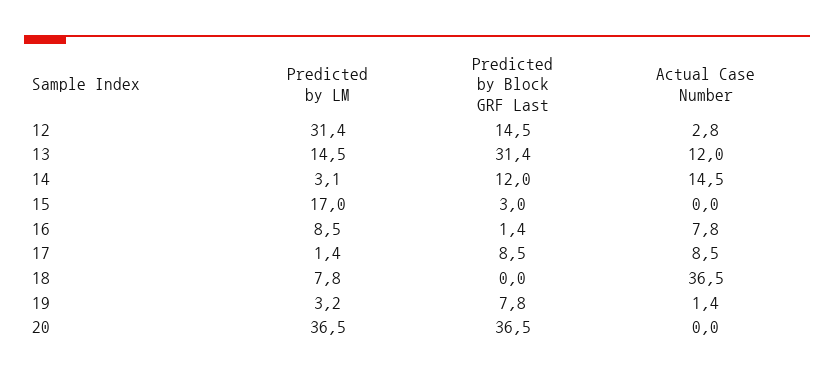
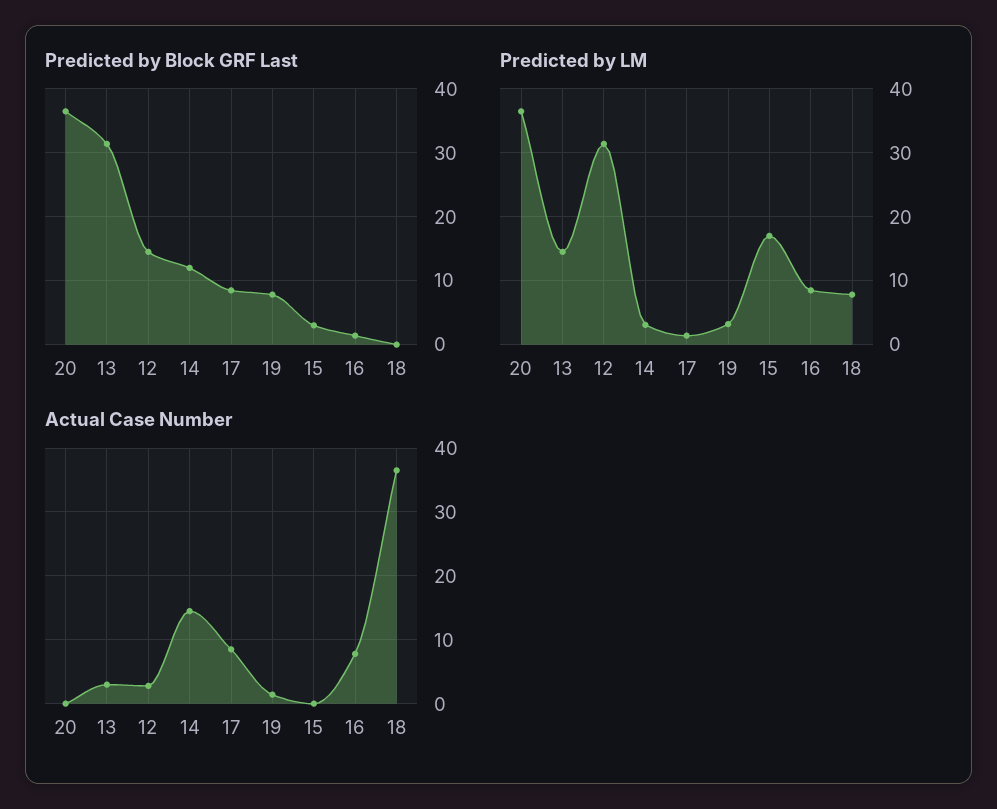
Actual Case Number, 13: 12 -> 3

